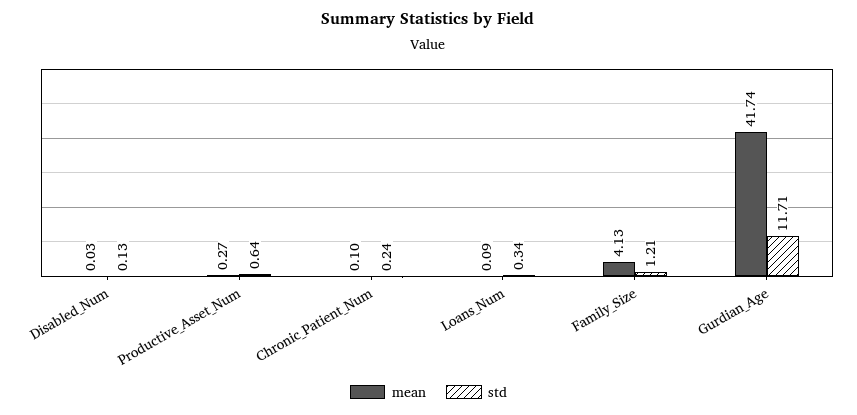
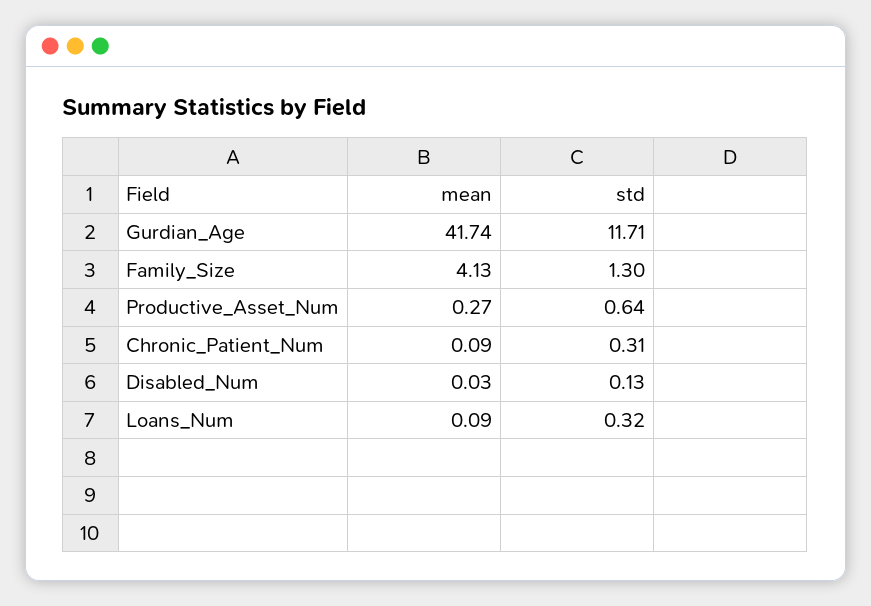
mean, Chronic_Patient_Num: 0.1 -> 0.09
std, Chronic_Patient_Num: 0.24 -> 0.31
std, Loans_Num: 0.34 -> 0.32
std, Family_Size: 1.21 -> 1.3

